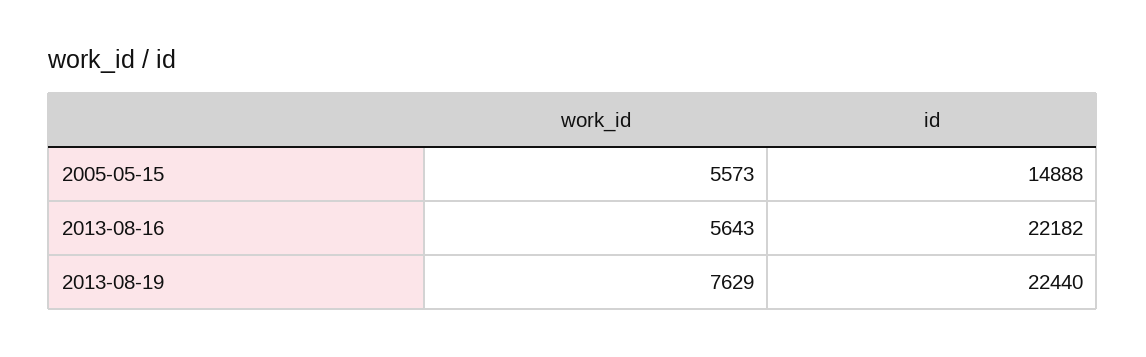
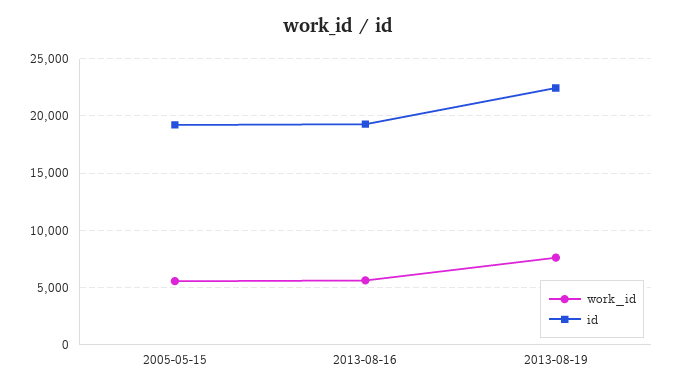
id, 2005-05-15: 14888 -> 19000
id, 2013-08-16: 22182 -> 19000

